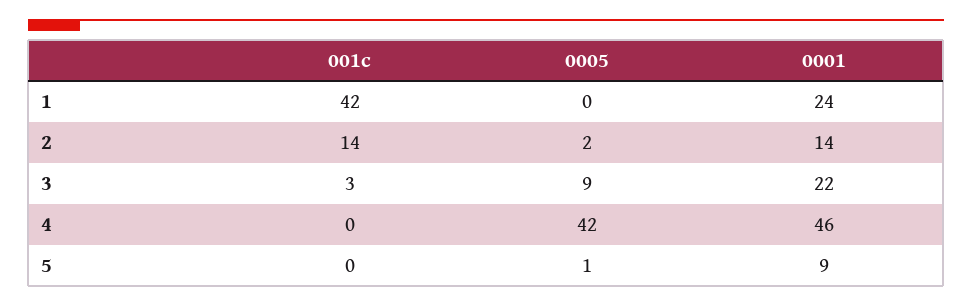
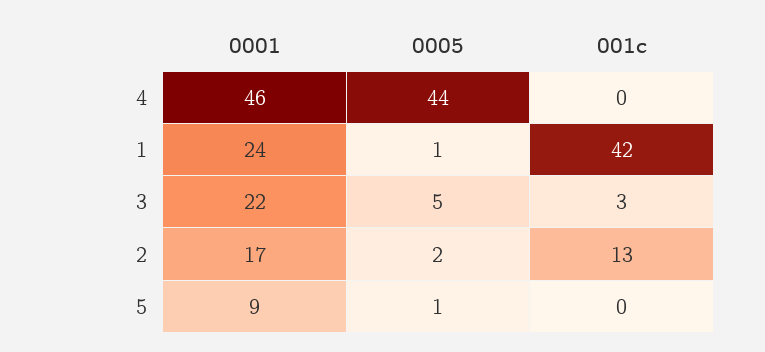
0005, 1: 0 -> 1
001c, 2: 14 -> 13
0001, 2: 14 -> 17
0005, 3: 9 -> 5
0005, 4: 42 -> 44

